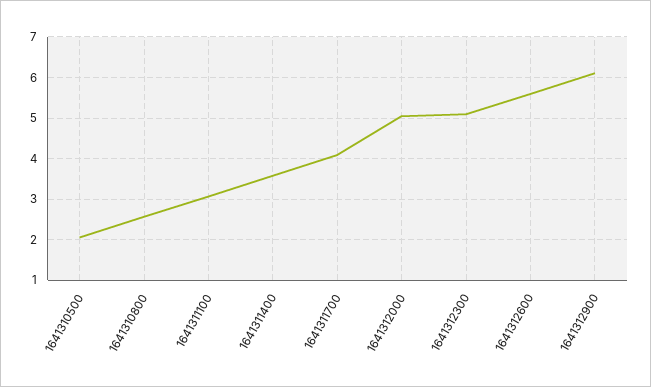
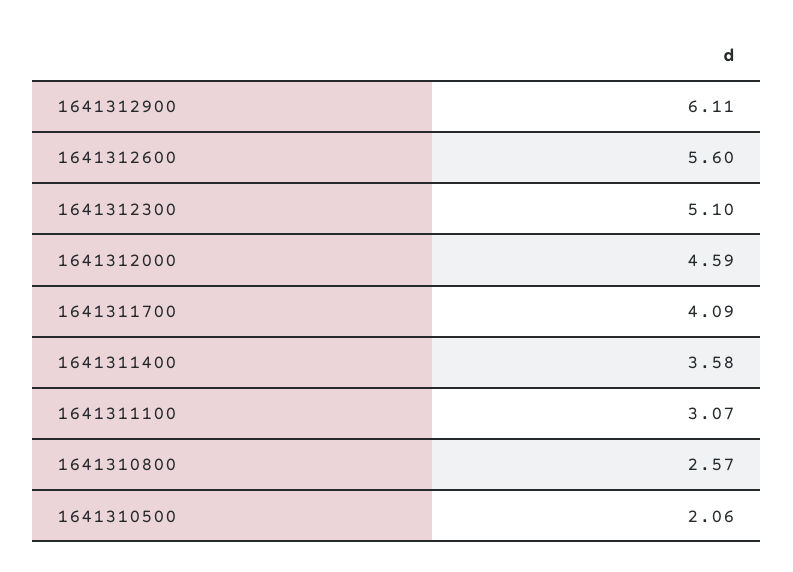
1641312000: 5 -> 4.59

